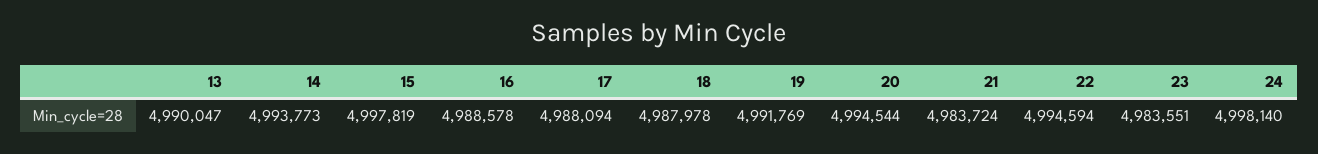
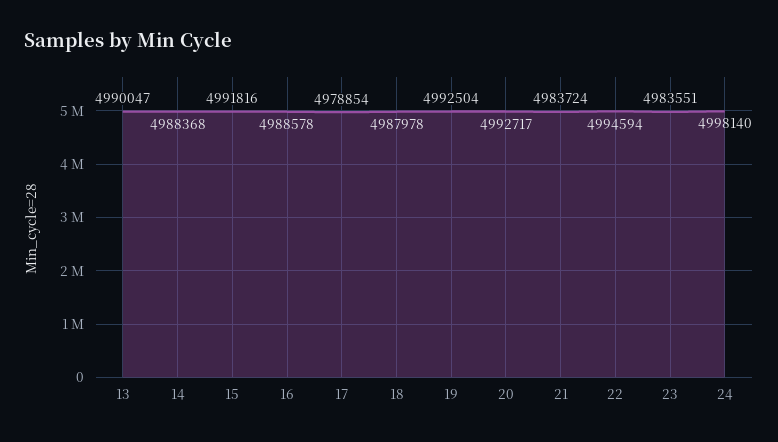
14: 4993773 -> 4988368
15: 4997819 -> 4991816
17: 4988094 -> 4978854
19: 4991769 -> 4992504
20: 4994544 -> 4992717

